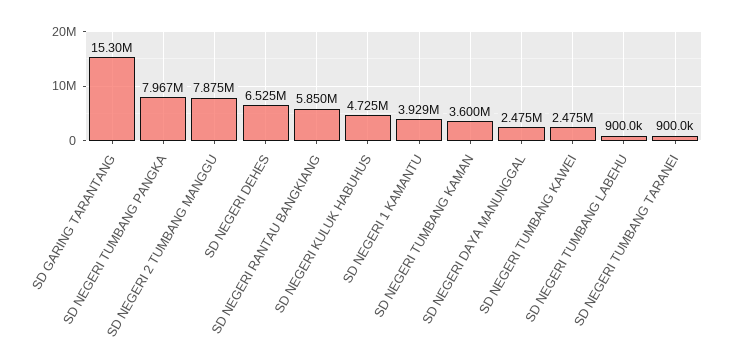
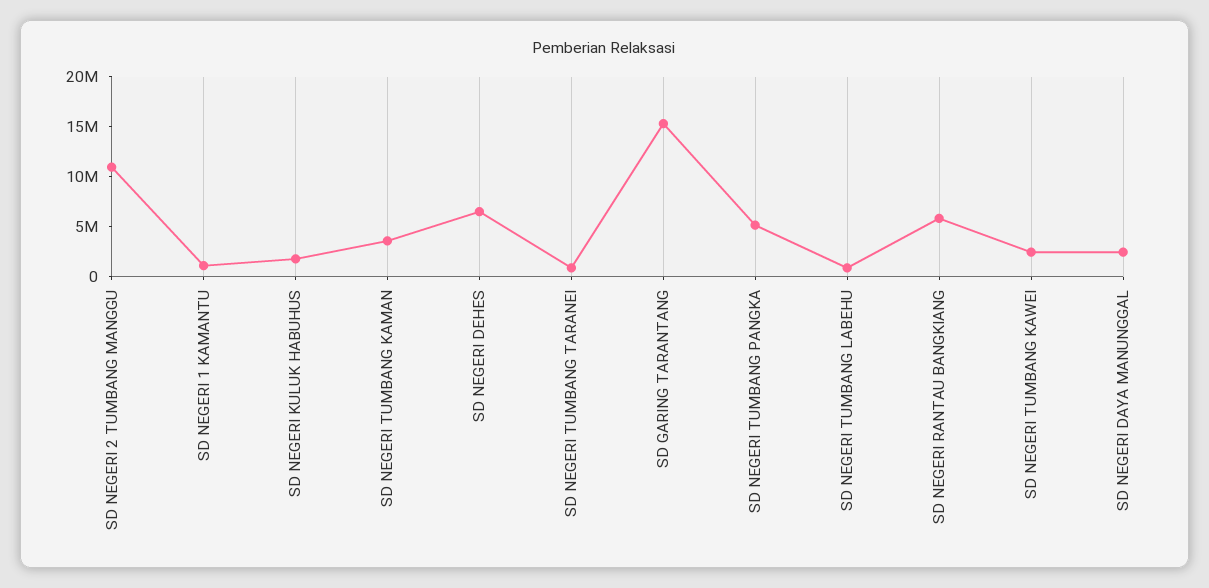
SD NEGERI TUMBANG PANGKA: 7967000 -> 5000000
SD NEGERI 2 TUMBANG MANGGU: 7875000 -> 11000000
SD NEGERI KULUK HABUHUS: 4725000 -> 2000000
SD NEGERI 1 KAMANTU: 3929000 -> 1000000

